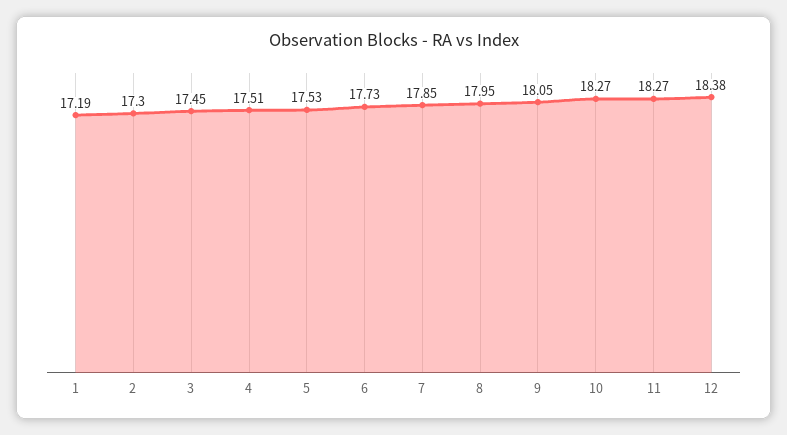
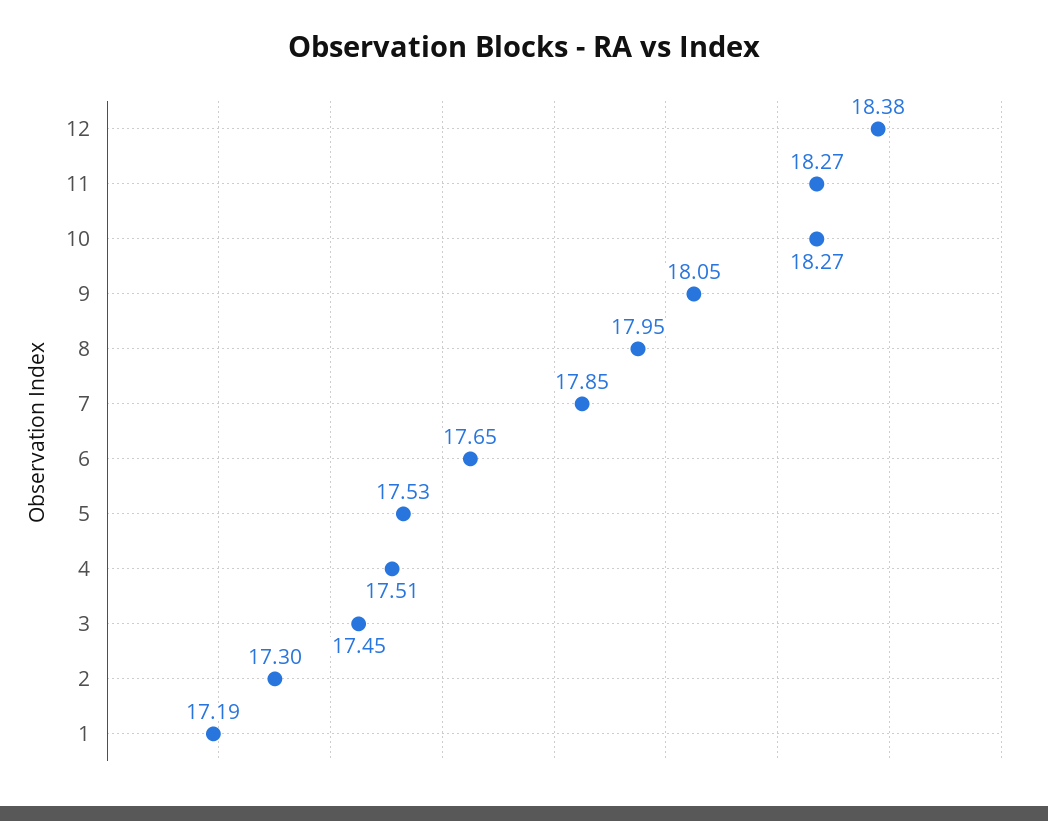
6: 17.73 -> 17.65

